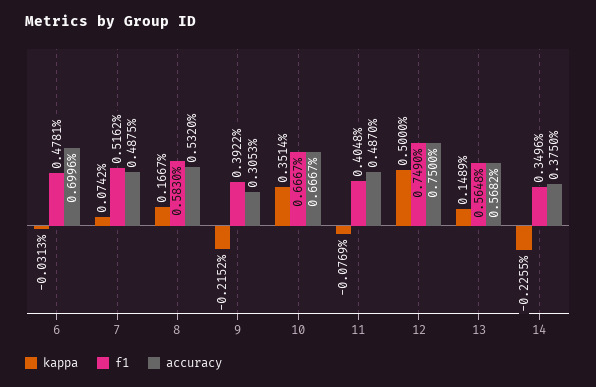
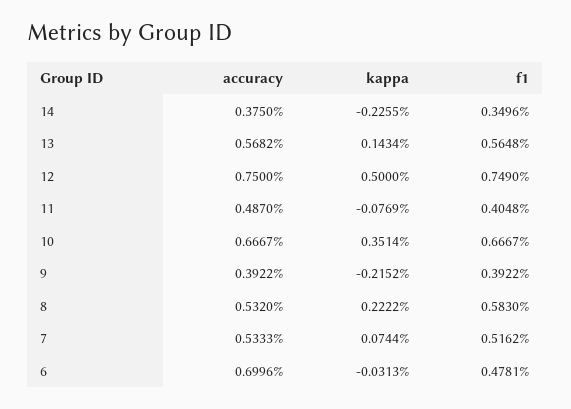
kappa, 7: 0.0742 -> 0.0744
accuracy, 7: 0.4875 -> 0.5333
kappa, 8: 0.1667 -> 0.2222
accuracy, 9: 0.3053 -> 0.3922
kappa, 13: 0.1489 -> 0.1434

